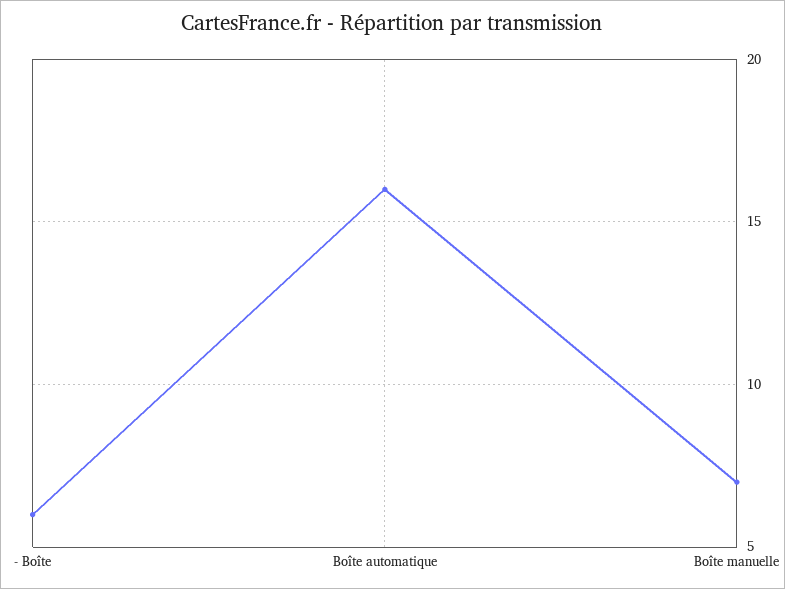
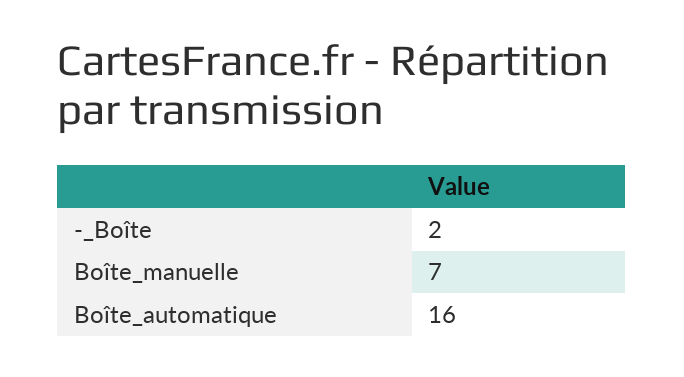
- Boîte: 6 -> 2

